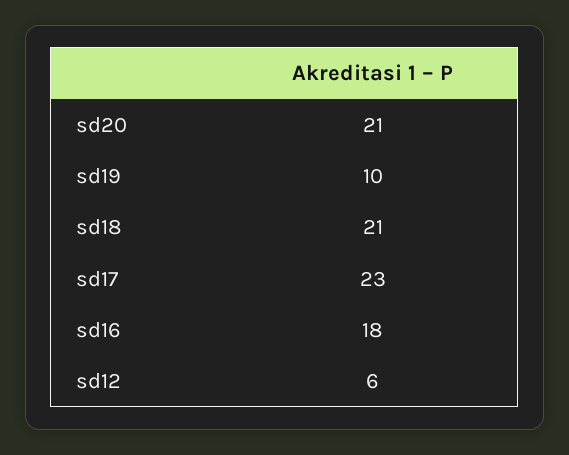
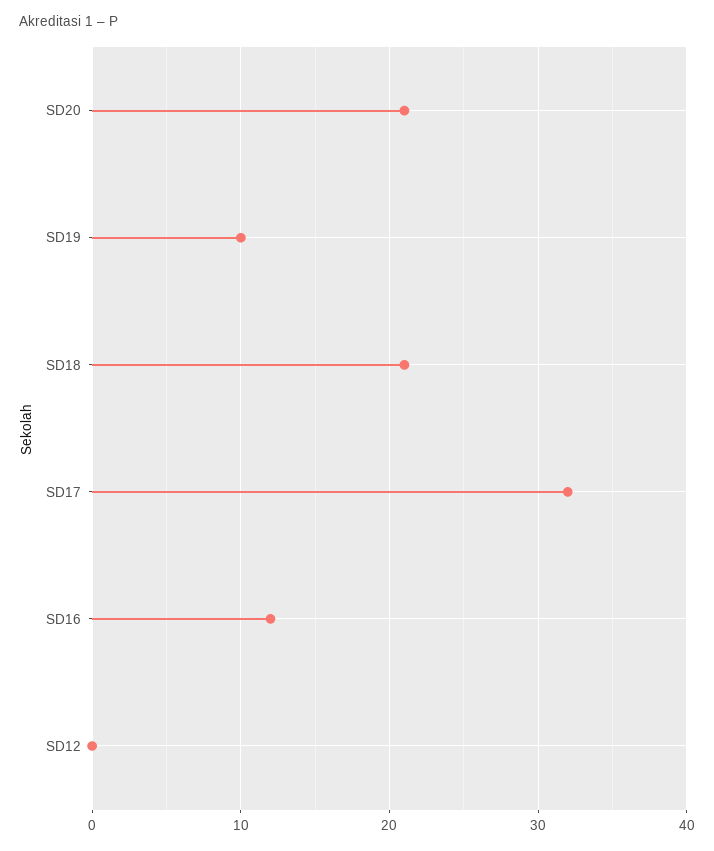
sd17: 23 -> 32
sd16: 18 -> 12
sd12: 6 -> 0

